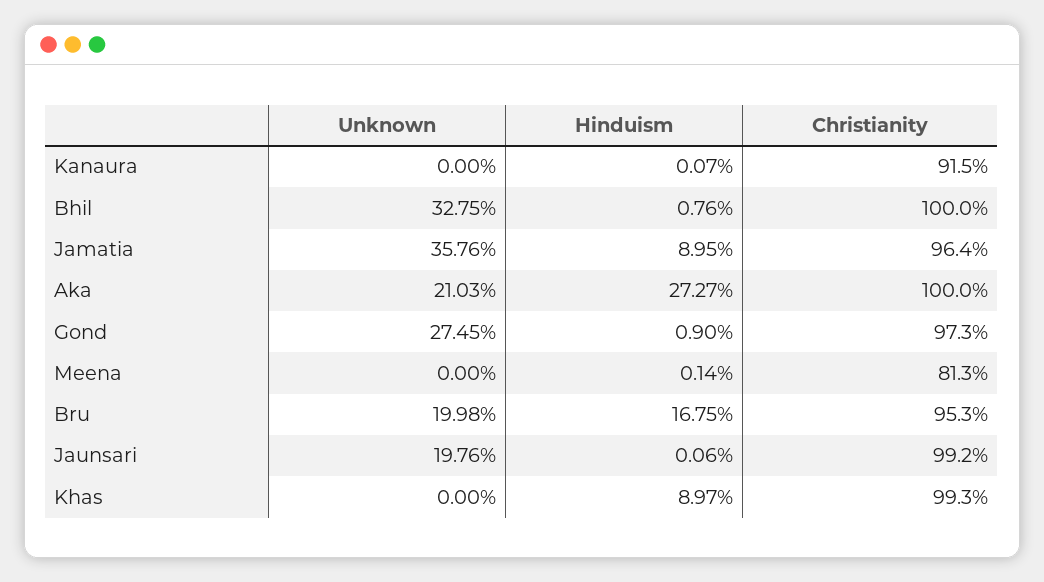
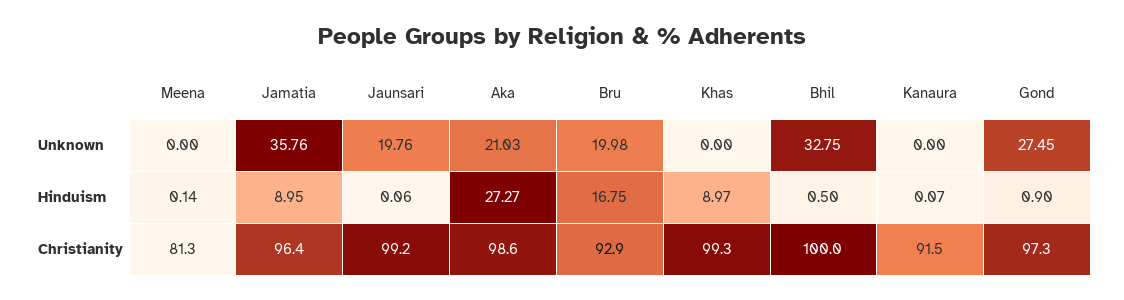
Hinduism, Bhil: 0.76 -> 0.5
Christianity, Aka: 100 -> 98.6
Christianity, Bru: 95.3 -> 92.9

